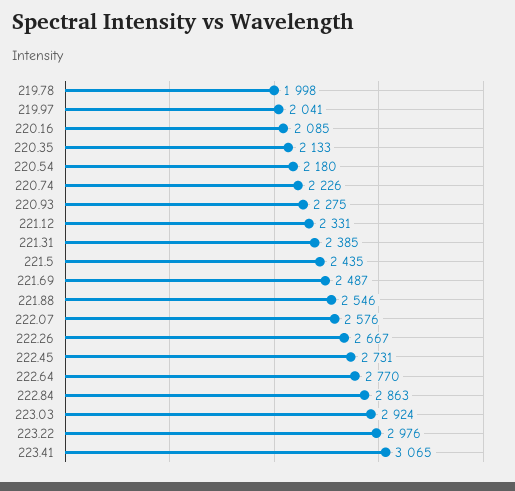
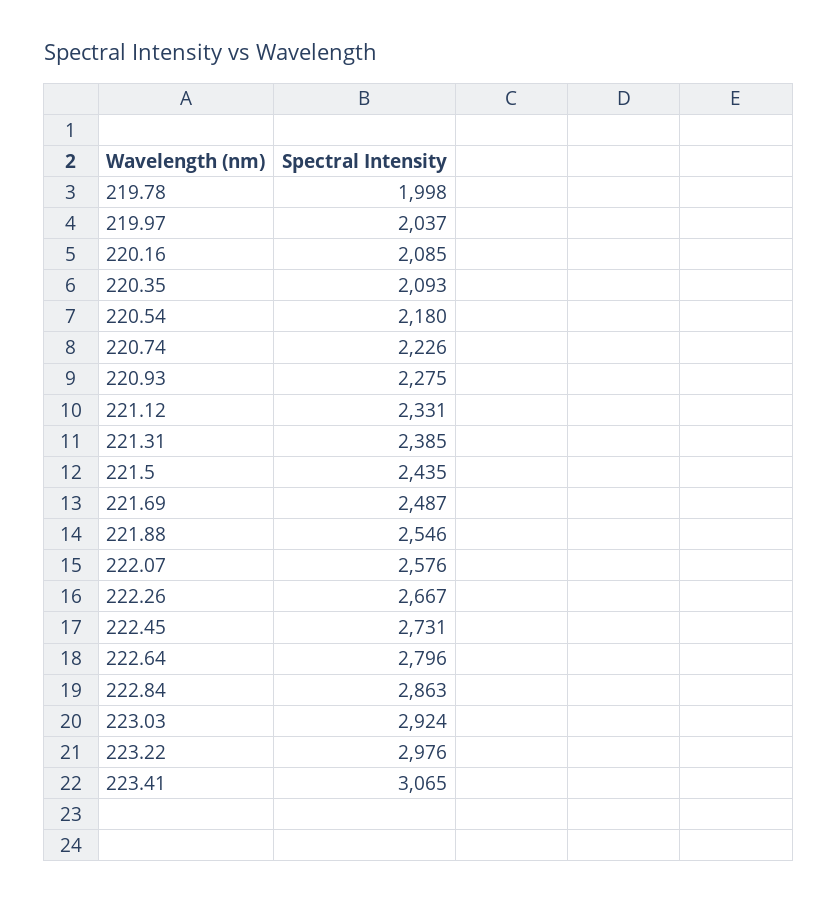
219.97: 2041 -> 2037
220.35: 2133 -> 2093
222.64: 2770 -> 2796

